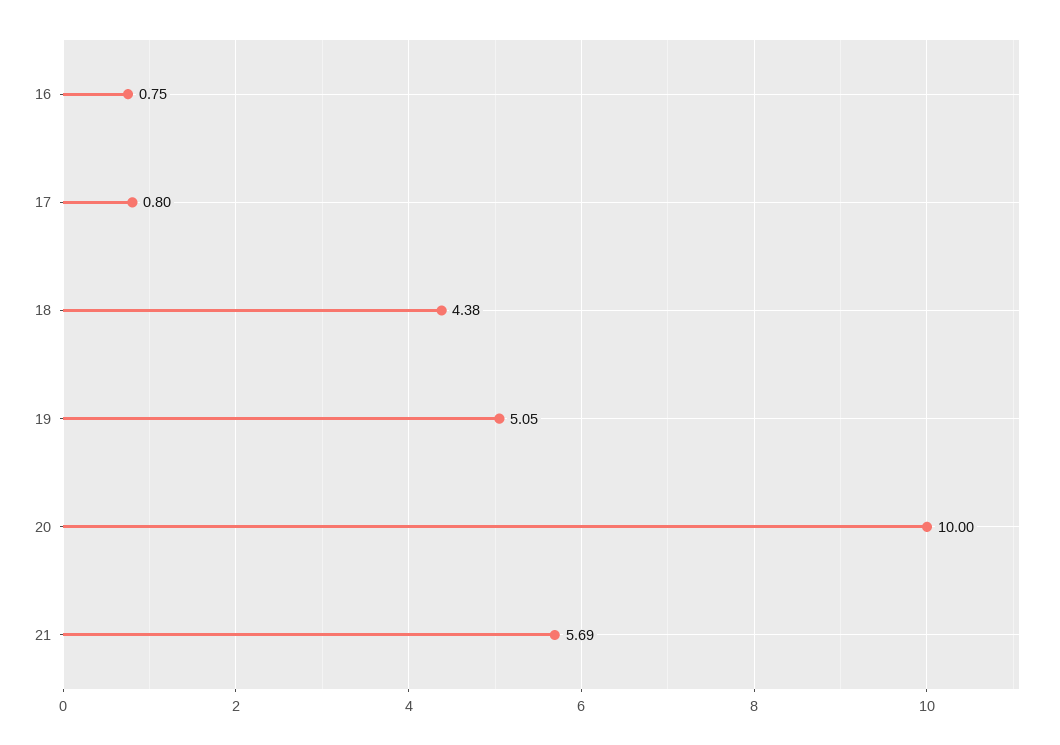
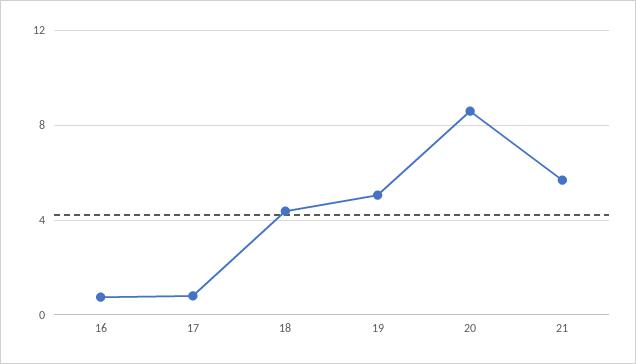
20: 10 -> 8.5

